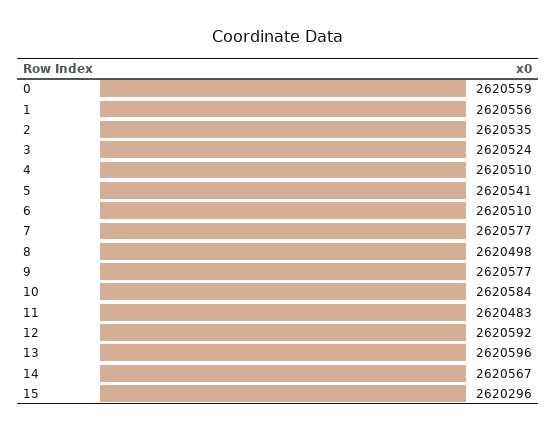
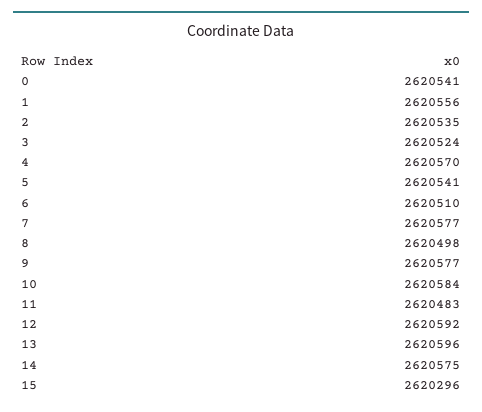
0: 2620559 -> 2620541
4: 2620510 -> 2620570
14: 2620567 -> 2620575

